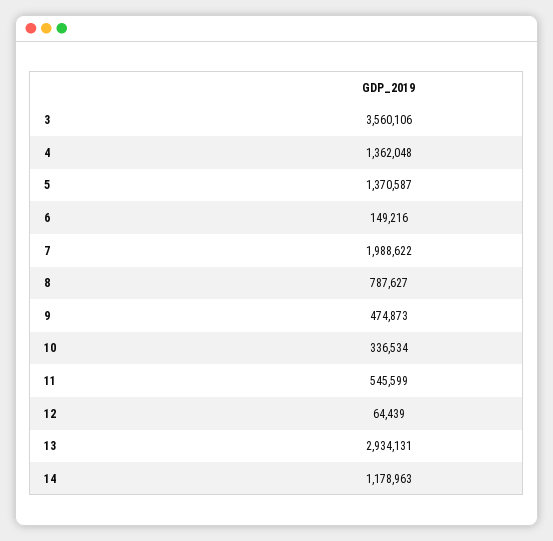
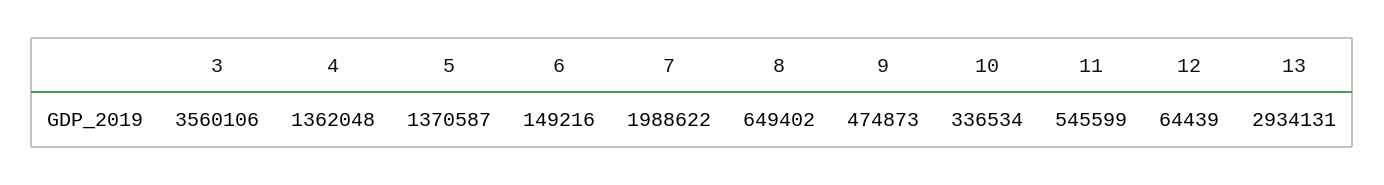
8: 787627 -> 649402
14: 1178963 -> none

